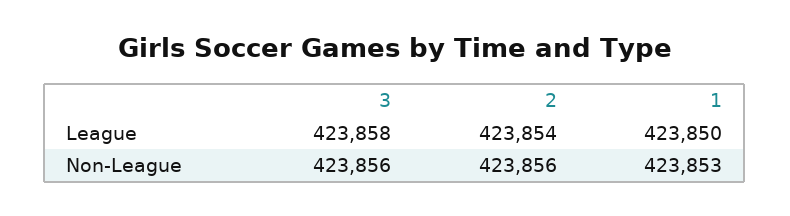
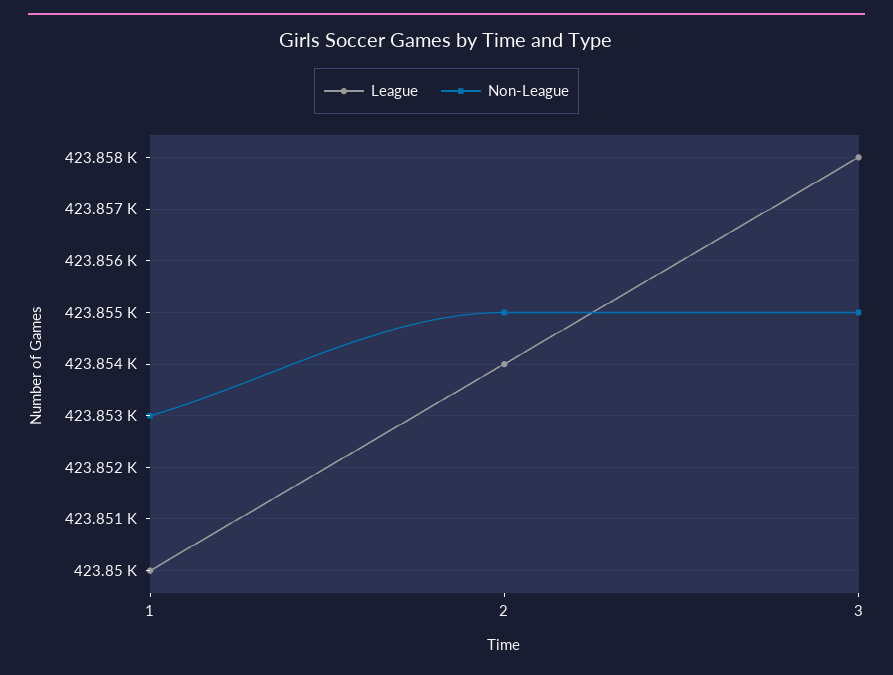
Non-League, 3: 423856 -> 423855
Non-League, 2: 423856 -> 423855

